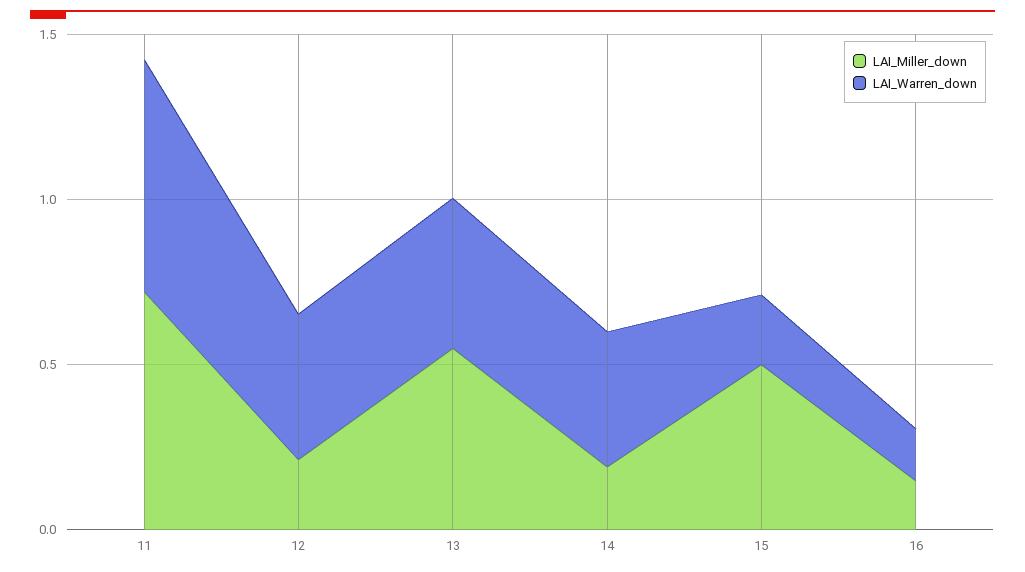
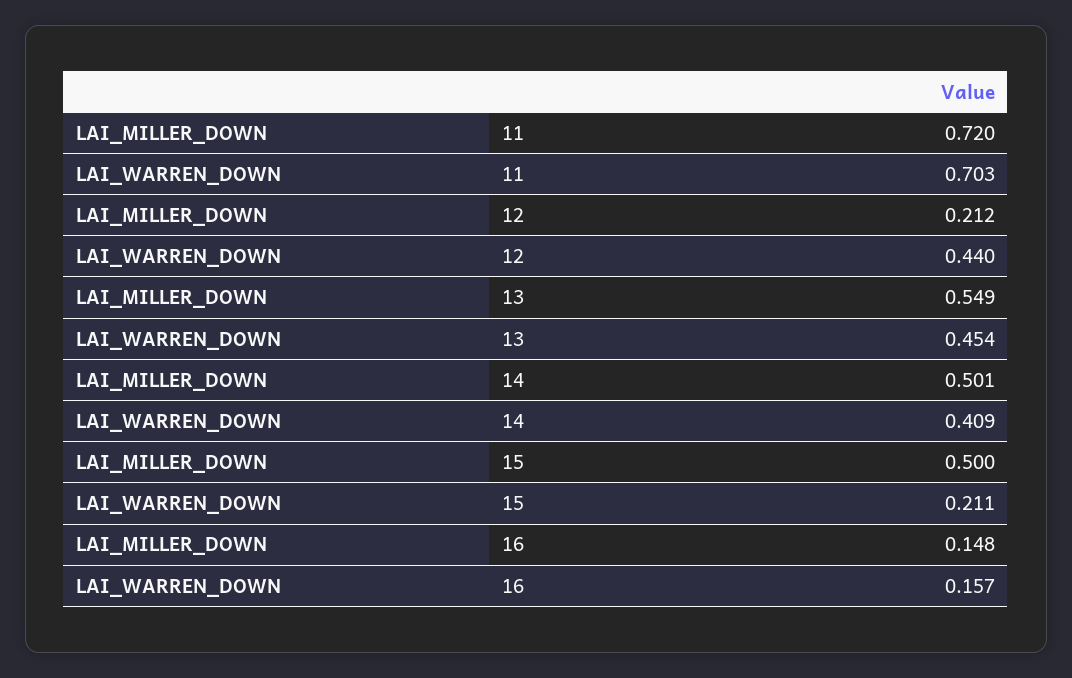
LAI_Miller_down, 14: 0.2 -> 0.501

